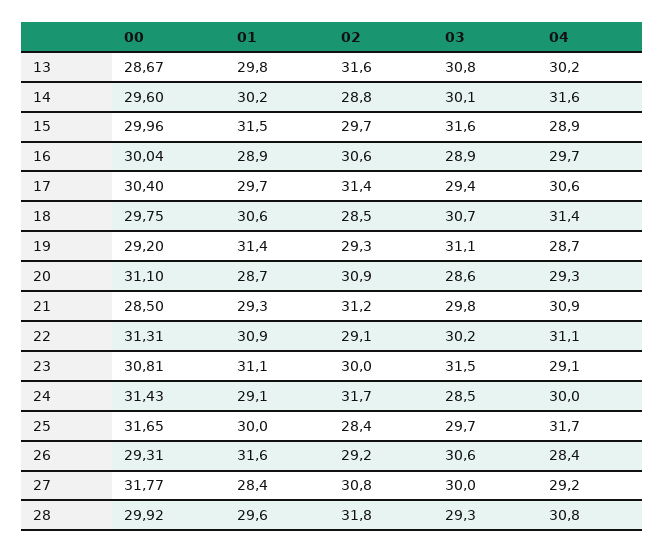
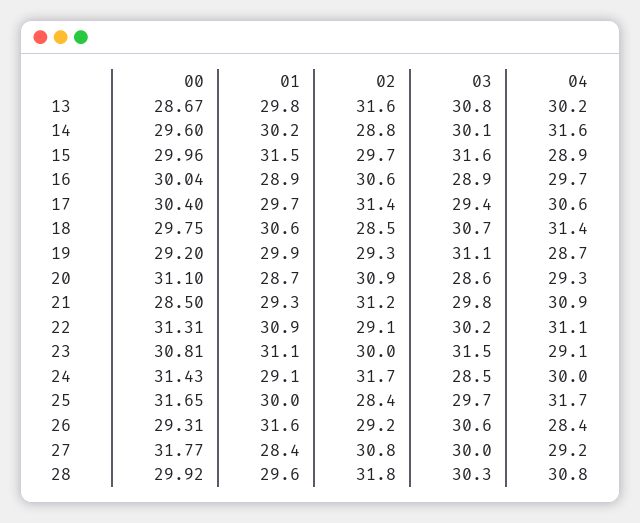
01, 19: 31.4 -> 29.9
03, 28: 29.3 -> 30.3

